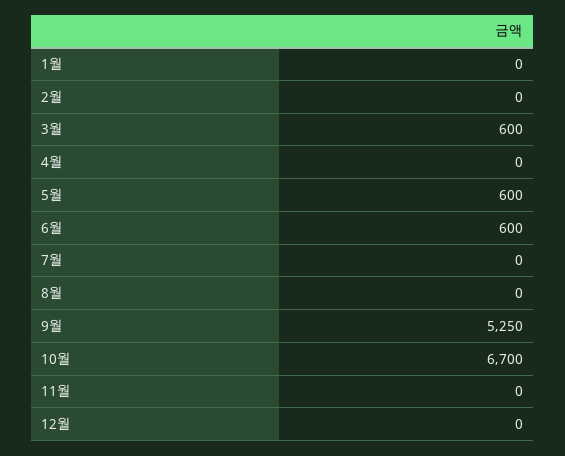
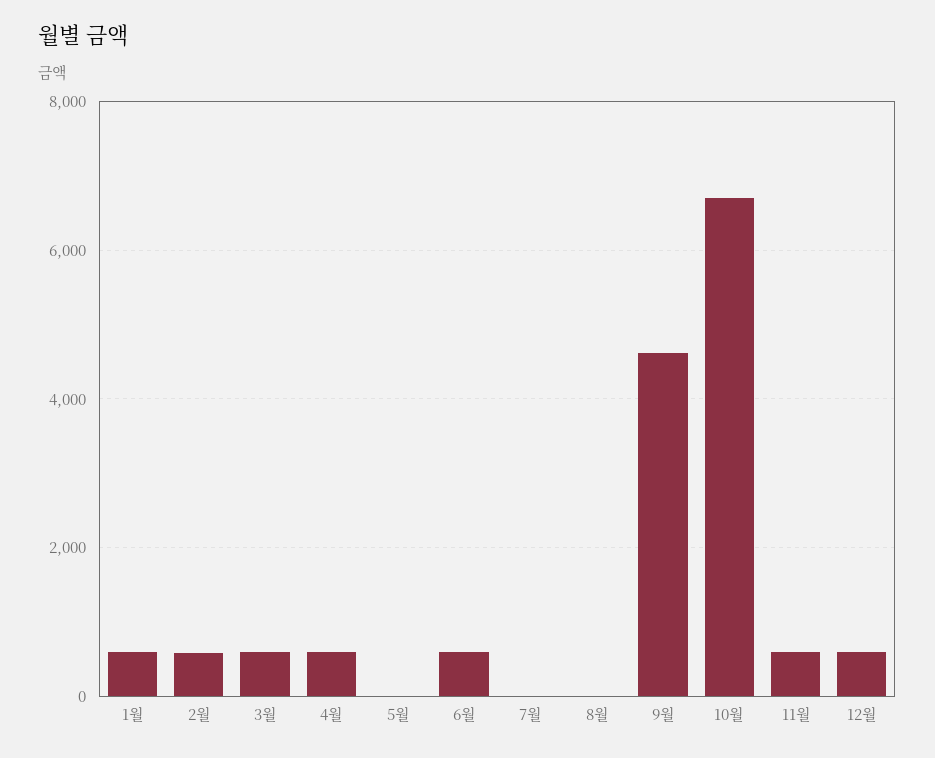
1월: 0 -> 600
2월: 0 -> 600
4월: 0 -> 600
5월: 600 -> 0
9월: 5250 -> 4600
11월: 0 -> 600
12월: 0 -> 600

